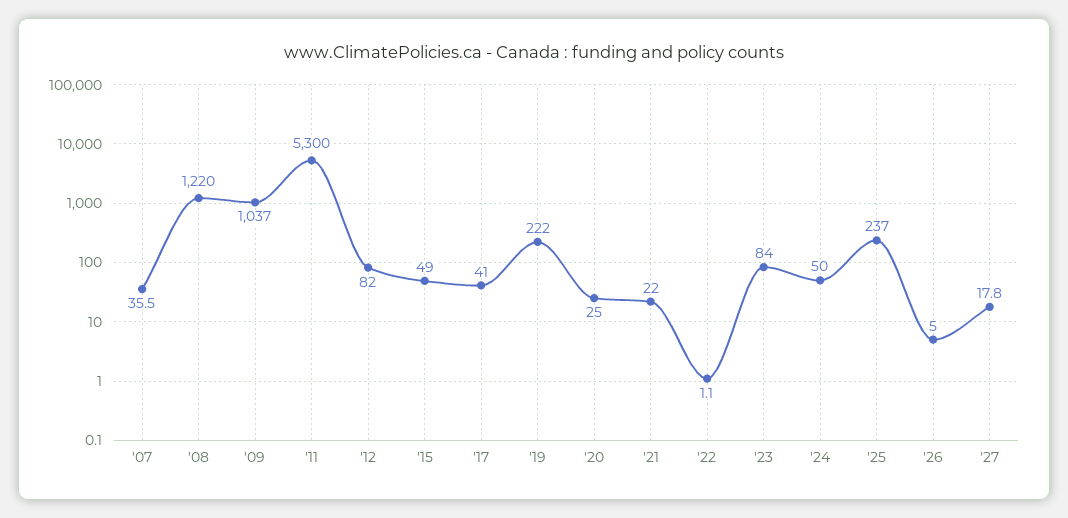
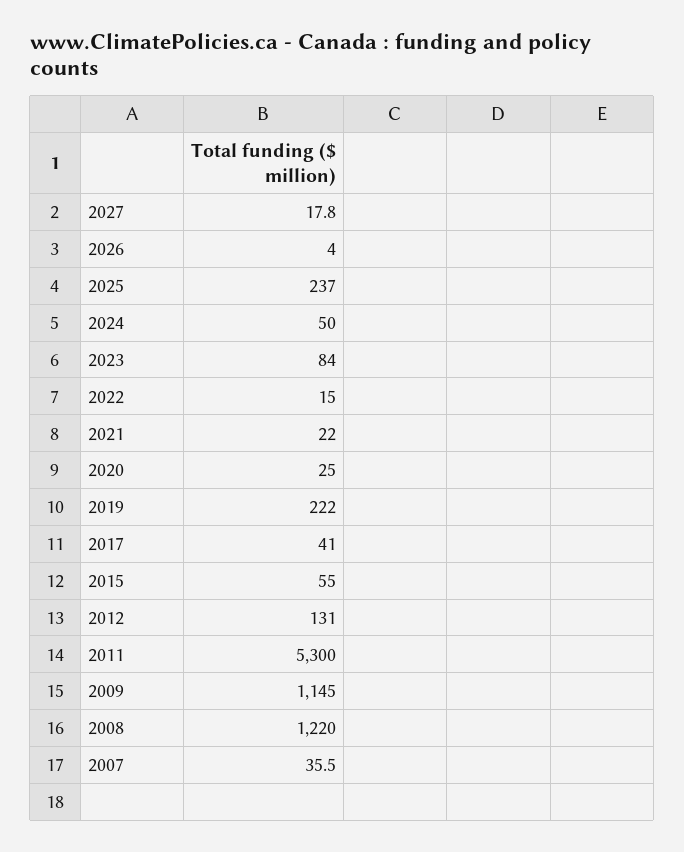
'09: 1037 -> 1145
'12: 82 -> 131
'15: 49 -> 55
'22: 1.1 -> 15
'26: 5 -> 4

